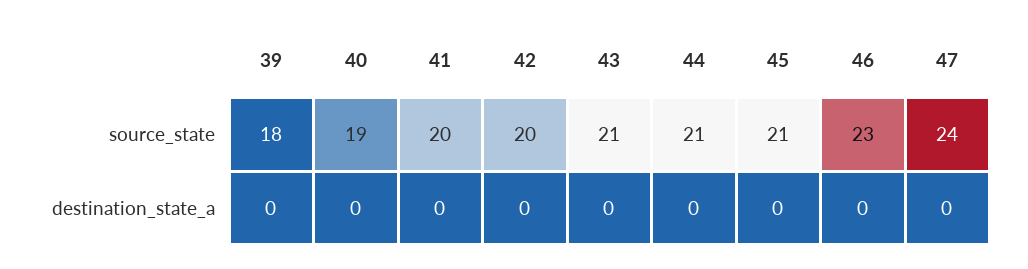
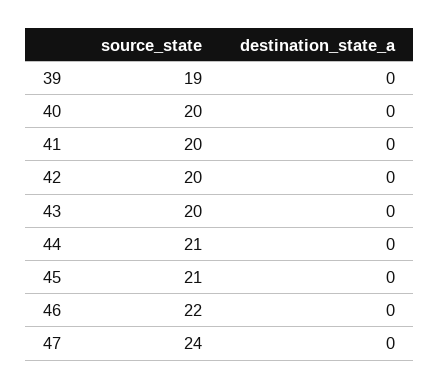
39, source_state: 18 -> 19
40, source_state: 19 -> 20
43, source_state: 21 -> 20
46, source_state: 23 -> 22

